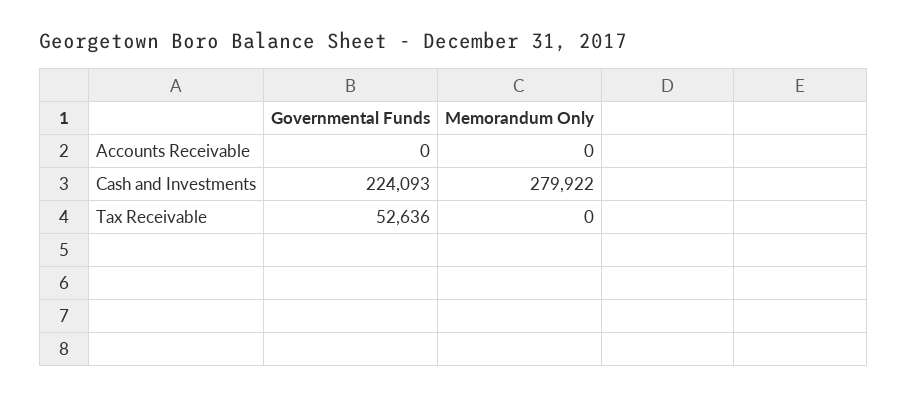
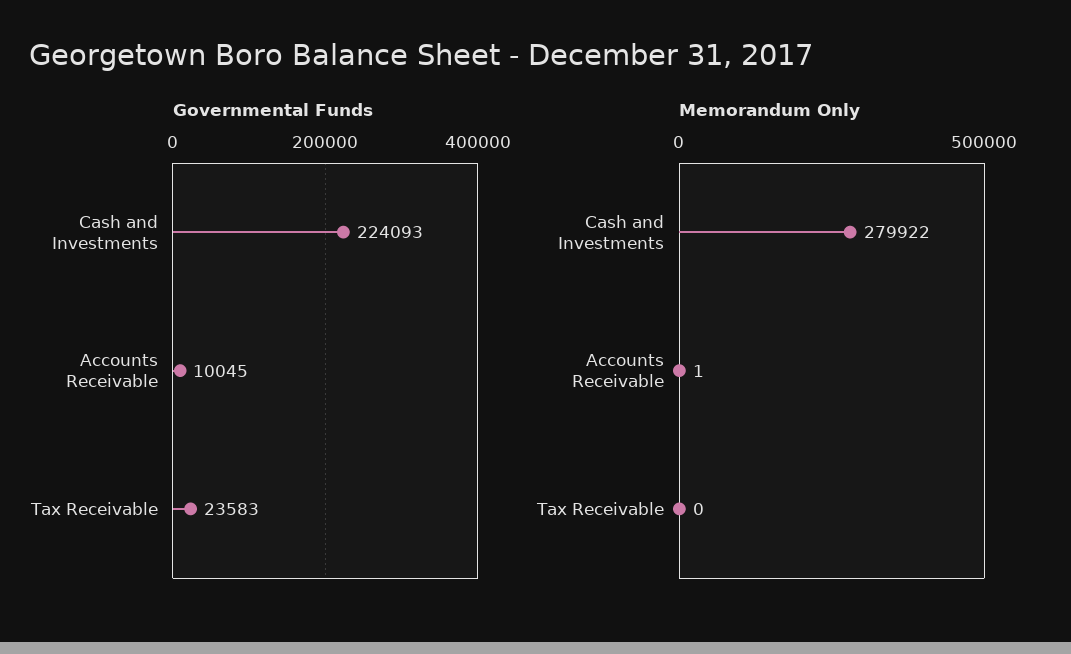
Governmental Funds, Accounts Receivable: 0 -> 10045
Memorandum Only, Accounts Receivable: 0 -> 1
Governmental Funds, Tax Receivable: 52636 -> 23583

